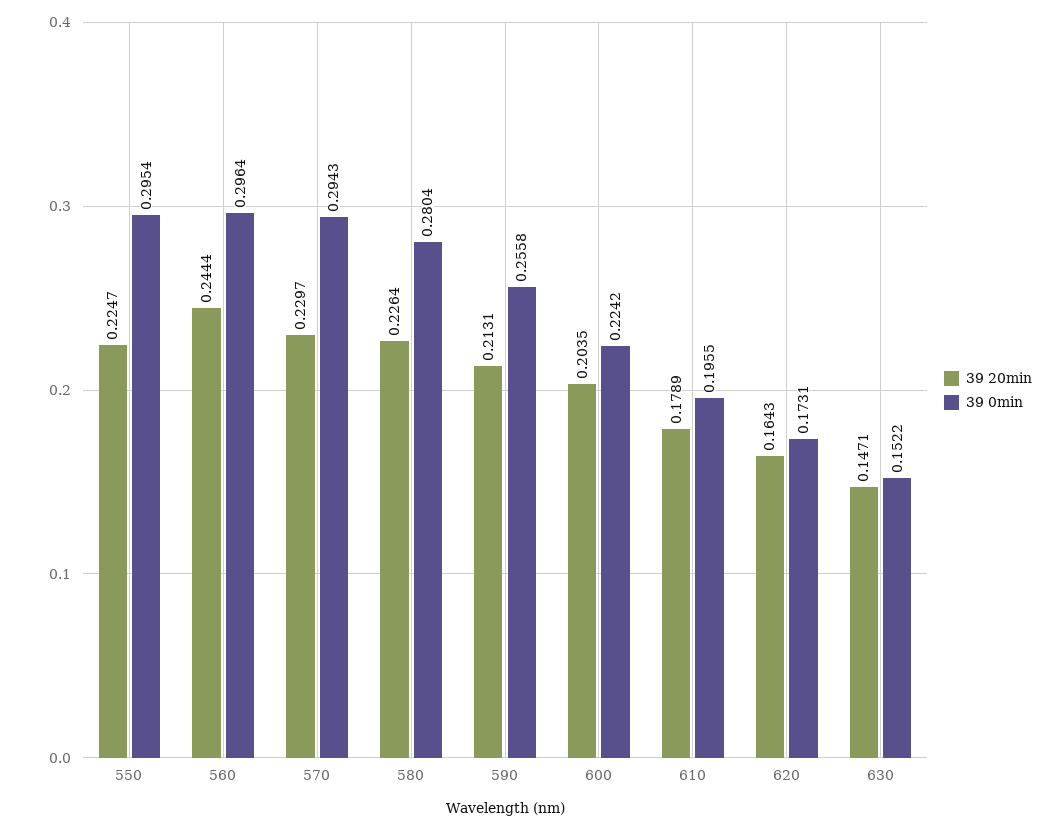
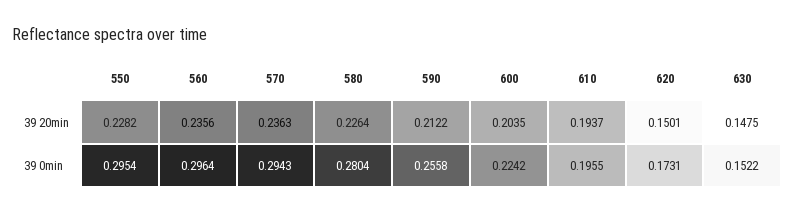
39 20min, 550: 0.2247 -> 0.2282
39 20min, 560: 0.2444 -> 0.2356
39 20min, 570: 0.2297 -> 0.2363
39 20min, 590: 0.2131 -> 0.2122
39 20min, 610: 0.1789 -> 0.1937
39 20min, 620: 0.1643 -> 0.1501
39 20min, 630: 0.1471 -> 0.1475

